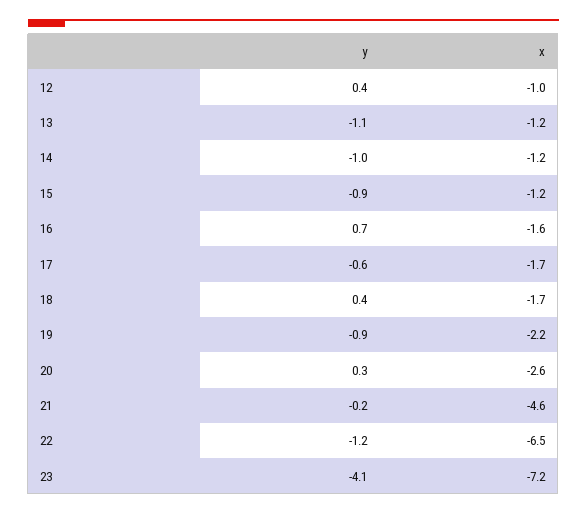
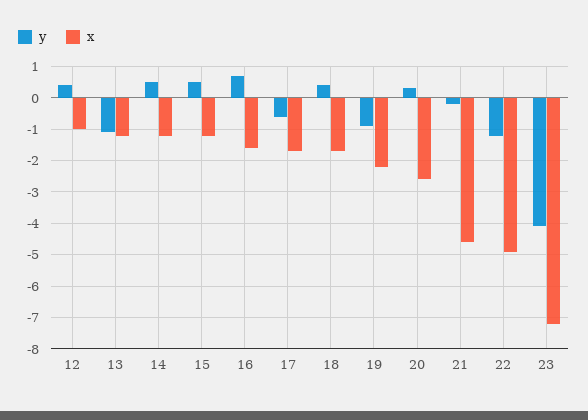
y, 14: -1 -> 0.5
y, 15: -0.9 -> 0.5
x, 22: -6.5 -> -5

